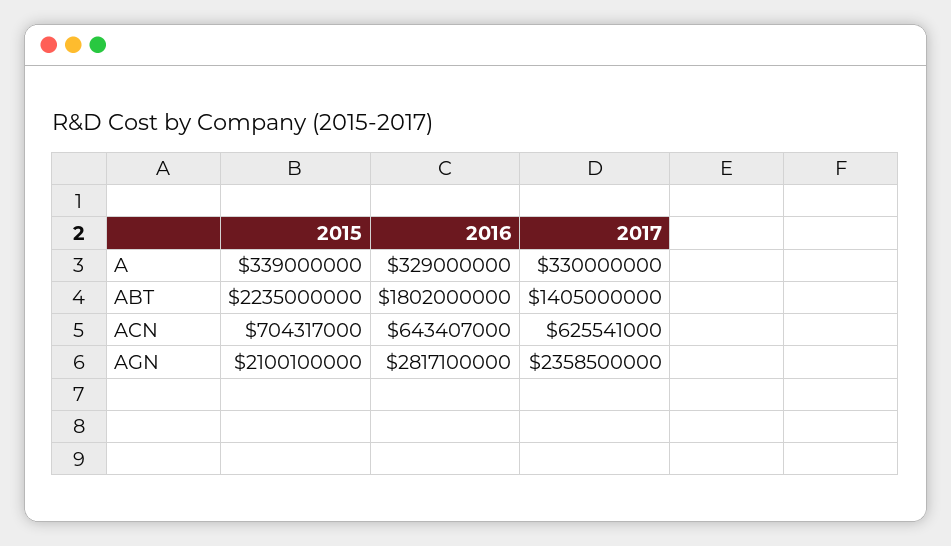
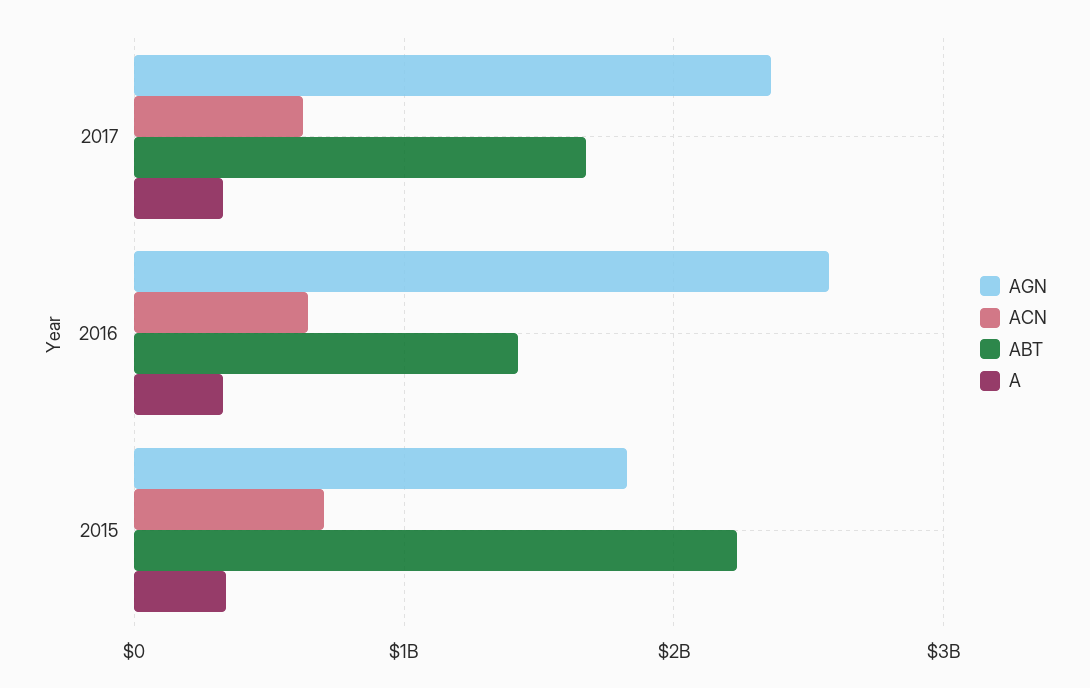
ABT, 2016: 1802000000 -> 1400000000
ABT, 2017: 1405000000 -> 1700000000
AGN, 2015: 2100100000 -> 1800000000
AGN, 2016: 2817100000 -> 2600000000

